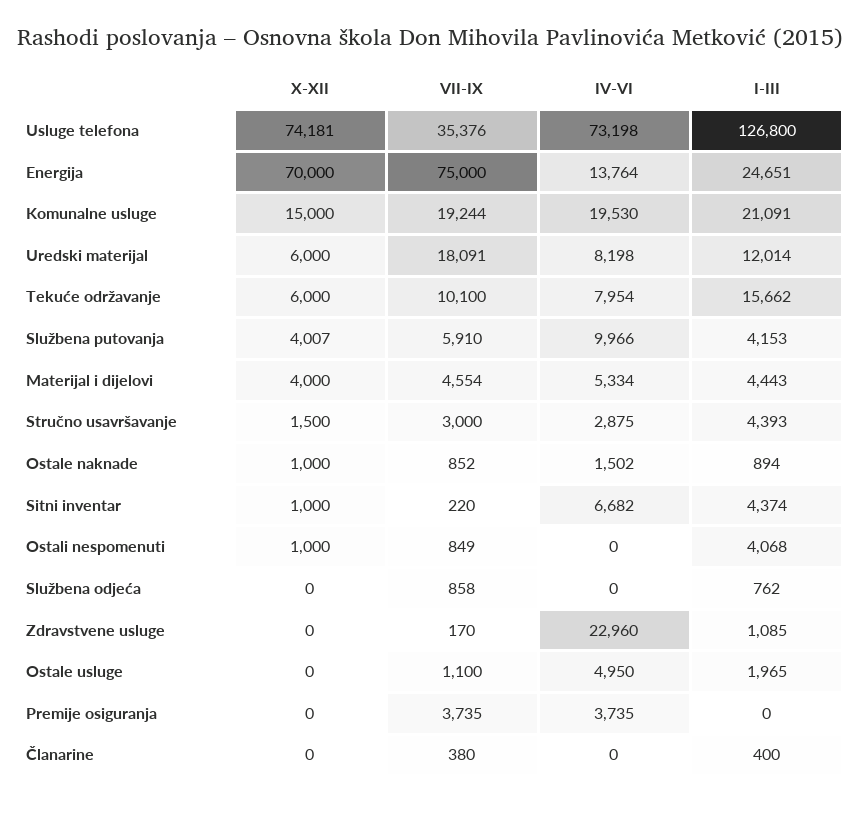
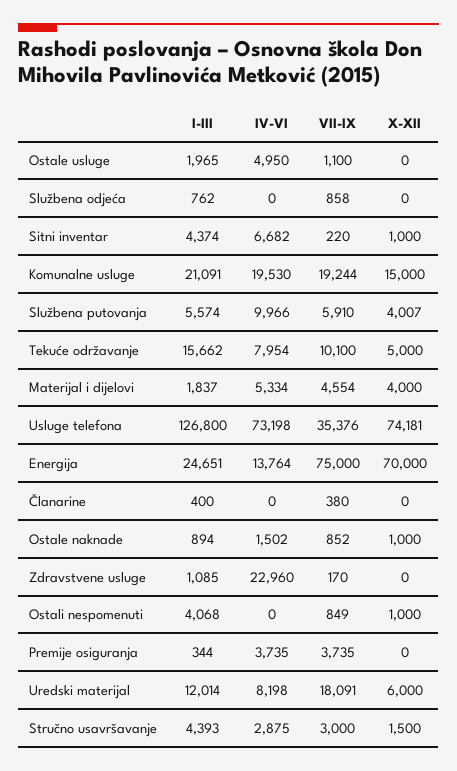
X-XII, Tekuće održavanje: 6000 -> 5000
I-III, Službena putovanja: 4153 -> 5574
I-III, Materijal i dijelovi: 4443 -> 1837
I-III, Premije osiguranja: 0 -> 344

